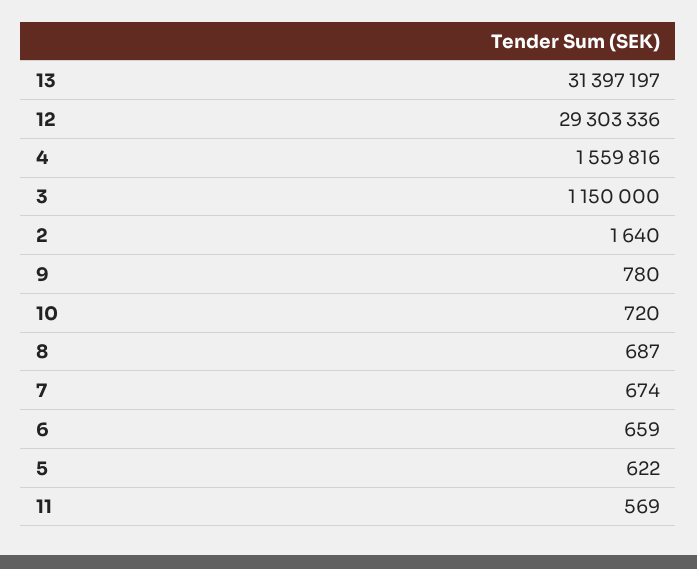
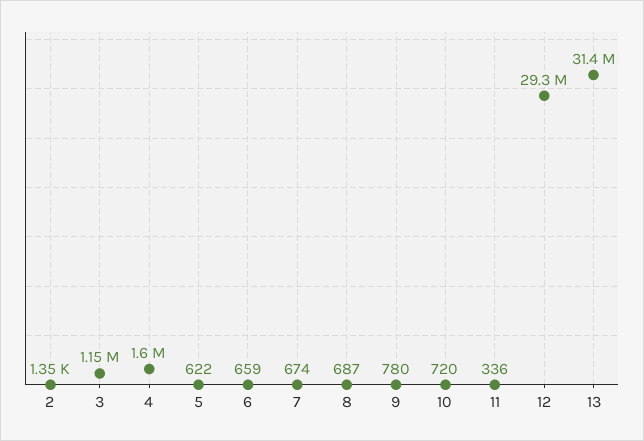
4: 1559816 -> 1600000
2: 1640 -> 1350
11: 569 -> 336

